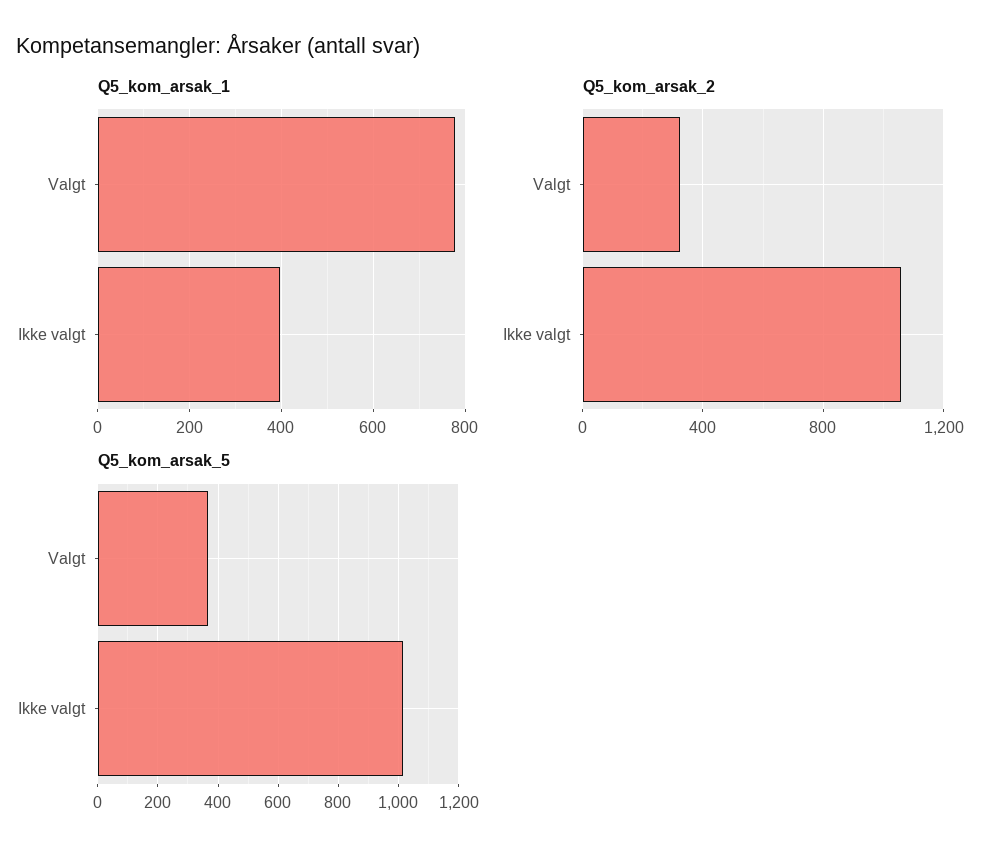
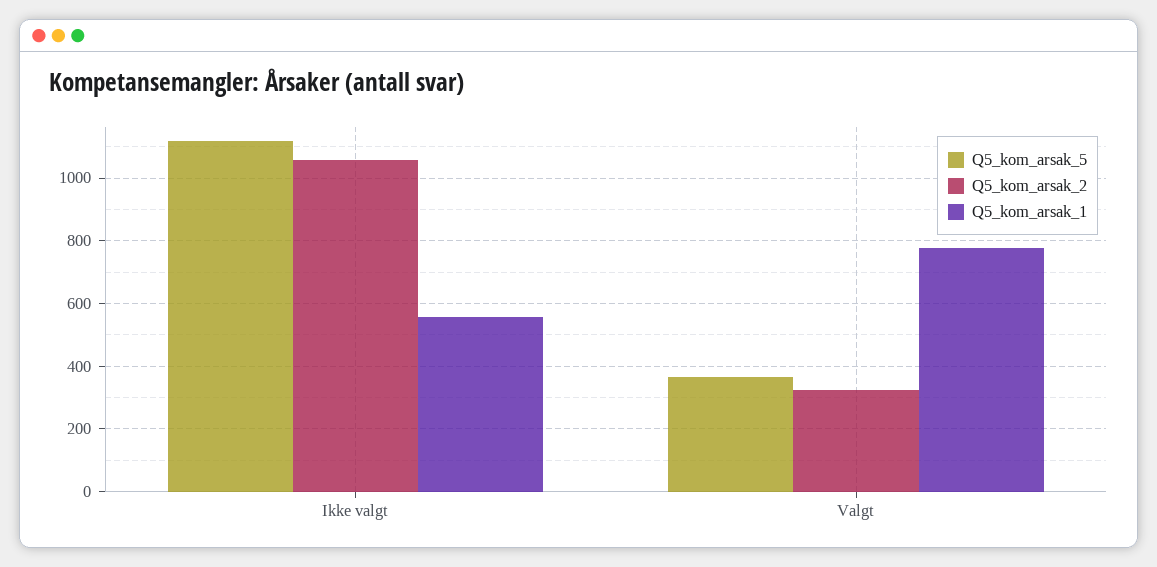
Q5_kom_arsak_1, Ikke valgt: 400 -> 560
Q5_kom_arsak_5, Ikke valgt: 1020 -> 1120

